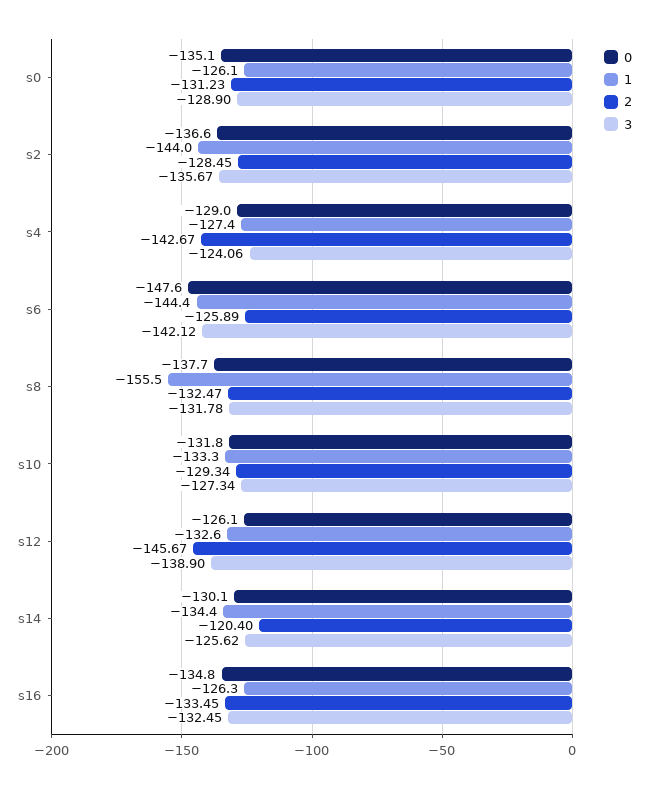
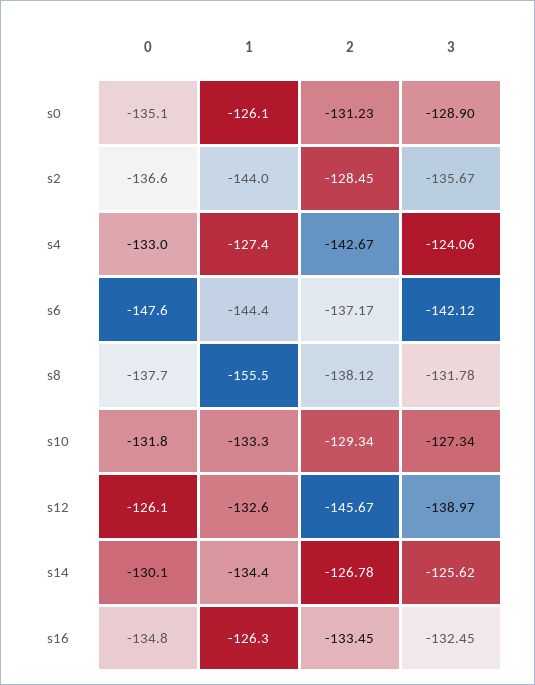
0, s4: -129 -> -133
2, s6: -125.89 -> -137.17
2, s8: -132.47 -> -138.12
3, s12: -138.9 -> -138.97
2, s14: -120.4 -> -126.78

